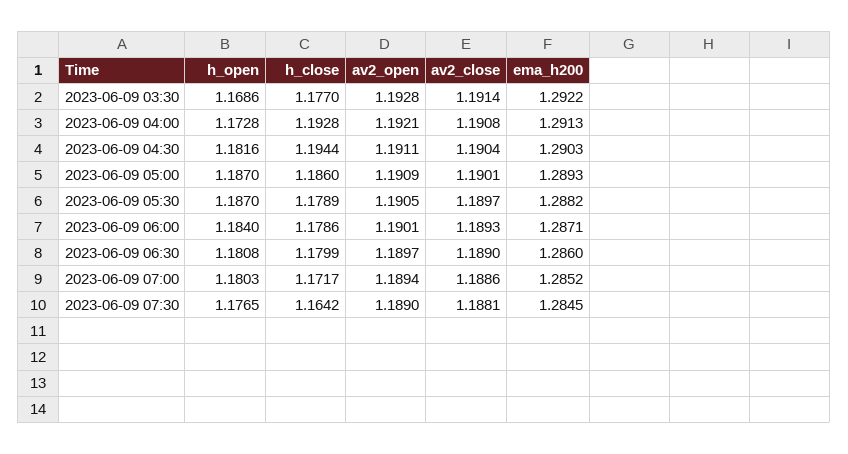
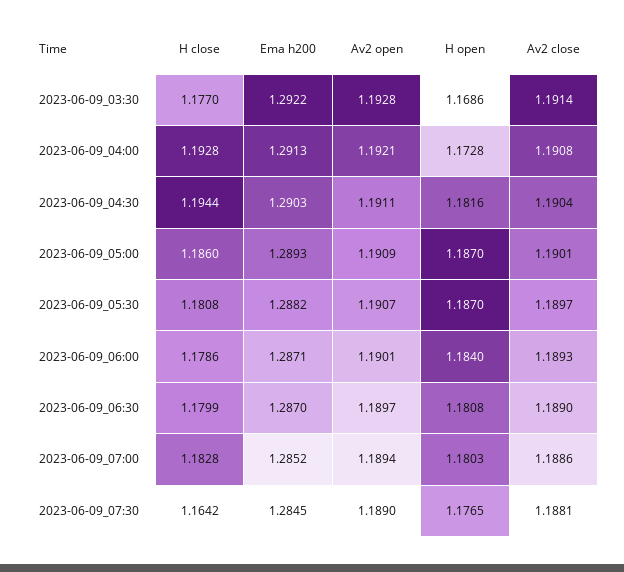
h_close, 2023-06-09 05:30: 1.1789 -> 1.1808
av2_open, 2023-06-09 05:30: 1.1905 -> 1.1907
ema_h200, 2023-06-09 06:30: 1.286 -> 1.287
h_close, 2023-06-09 07:00: 1.1717 -> 1.1828

